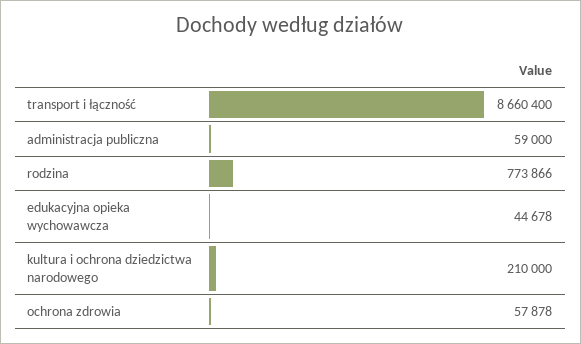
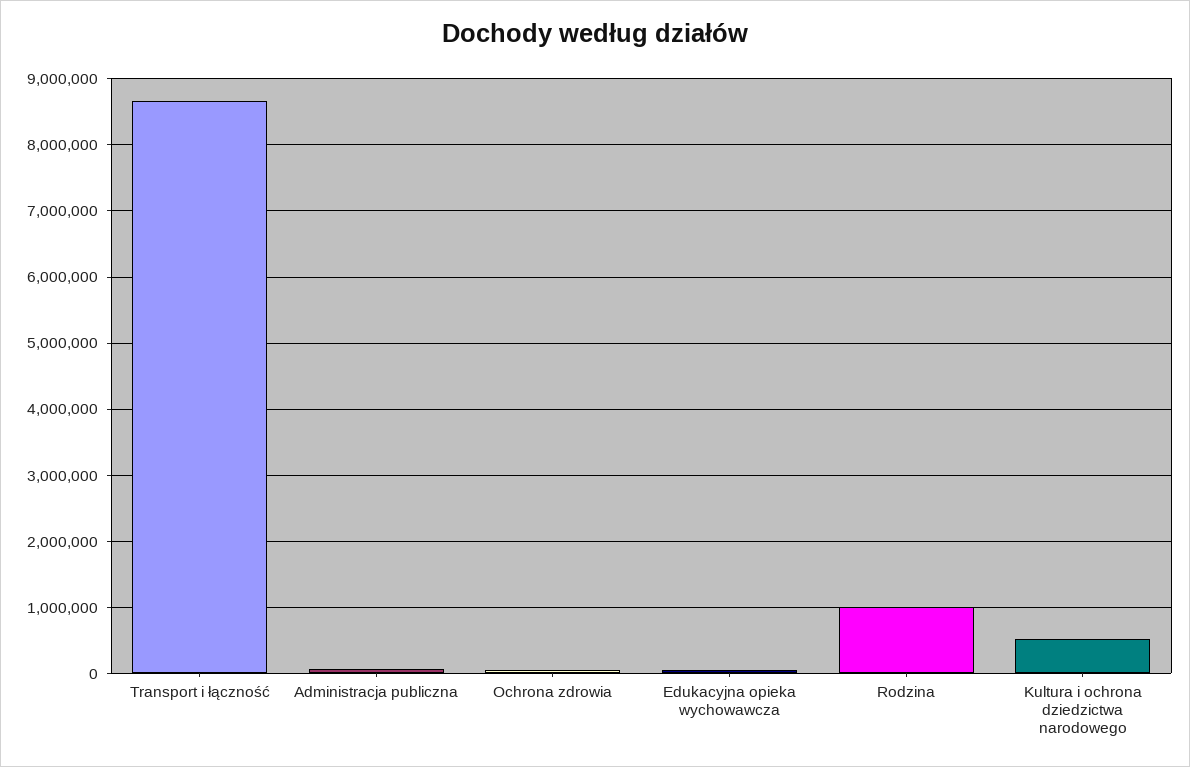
rodzina: 773866 -> 1000000
kultura i ochrona dziedzictwa narodowego: 210000 -> 500000

